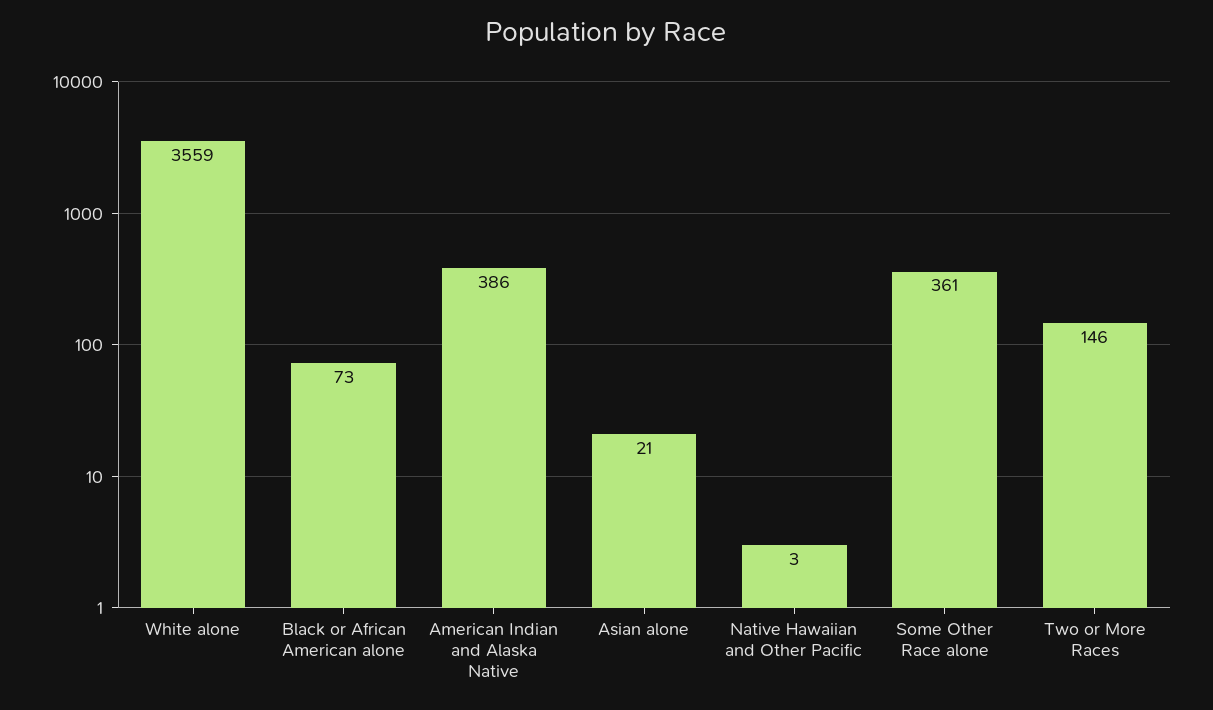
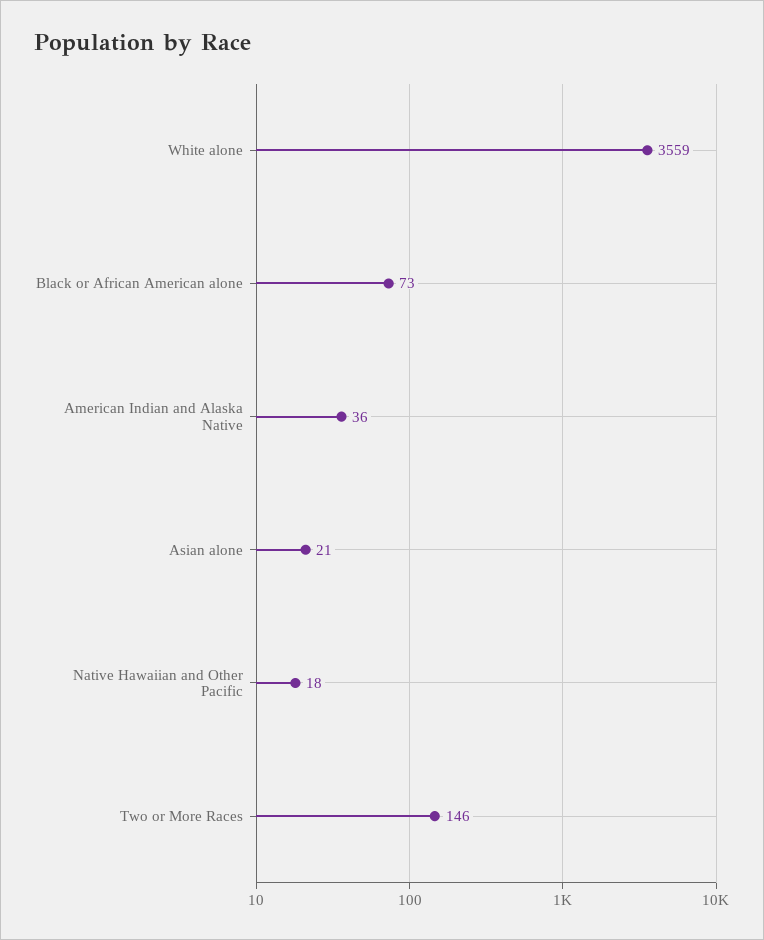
American Indian and Alaska Native: 386 -> 36
Native Hawaiian and Other Pacific: 3 -> 18
Some Other Race alone: 361 -> none

